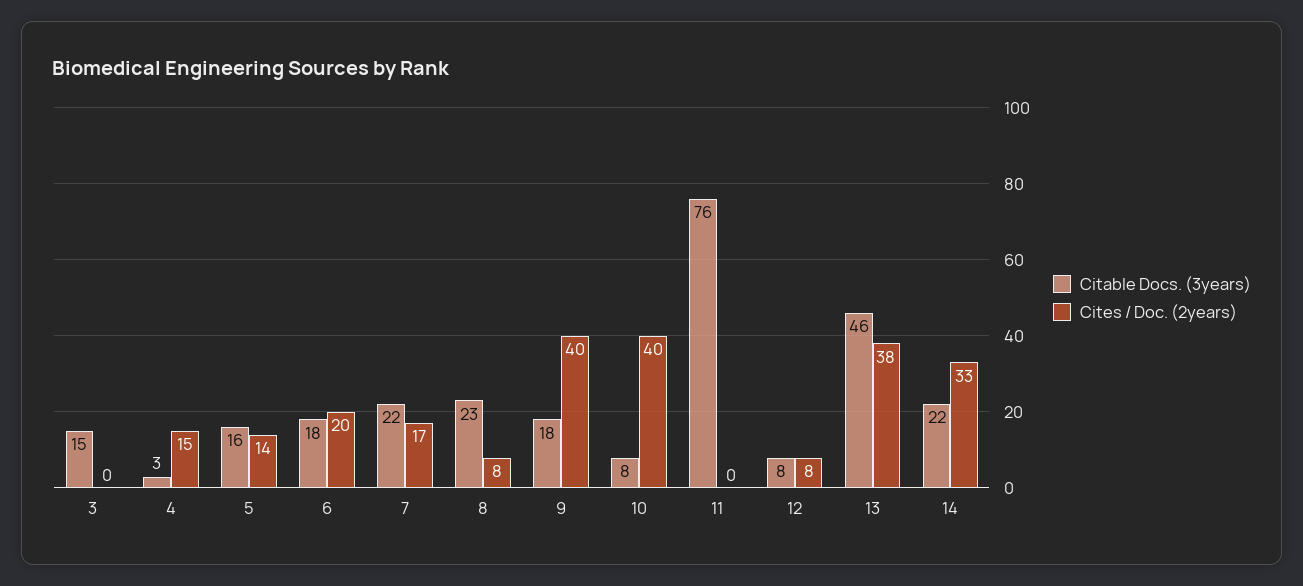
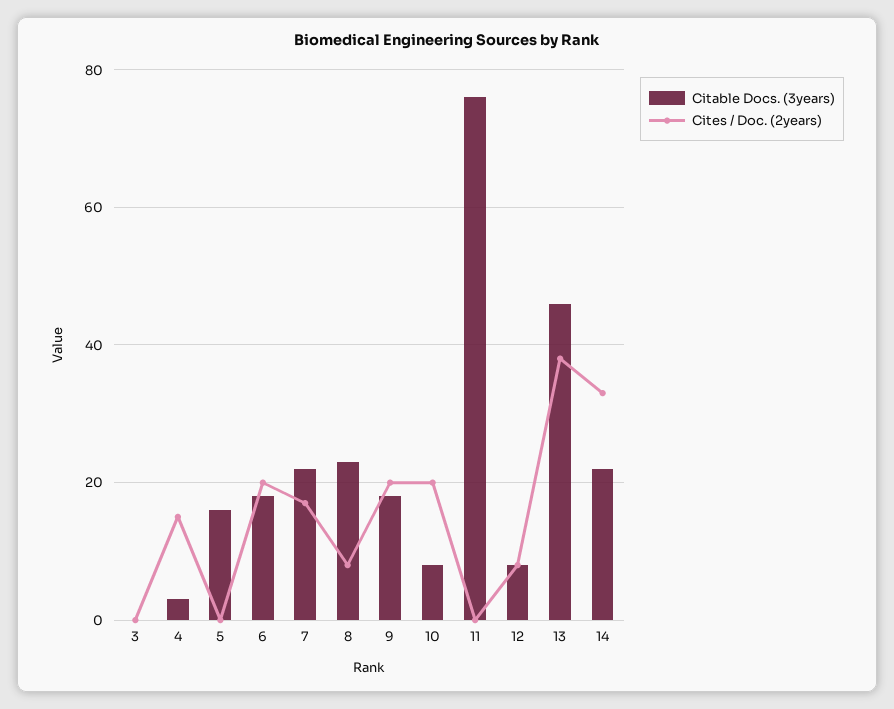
Citable Docs. (3years), 3: 15 -> 0
Cites / Doc. (2years), 5: 14 -> 0
Cites / Doc. (2years), 9: 40 -> 20
Cites / Doc. (2years), 10: 40 -> 20

